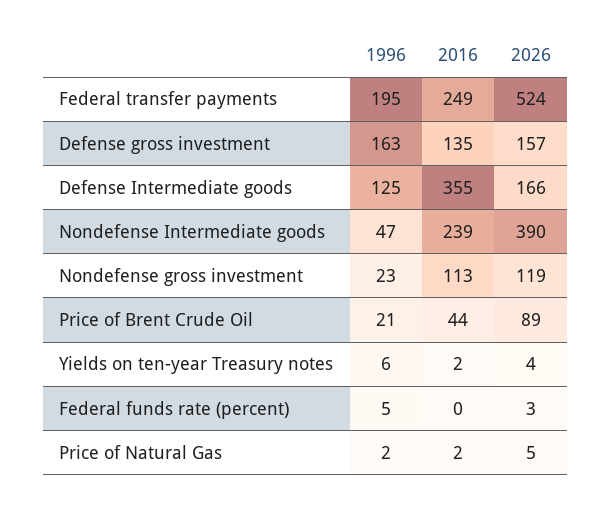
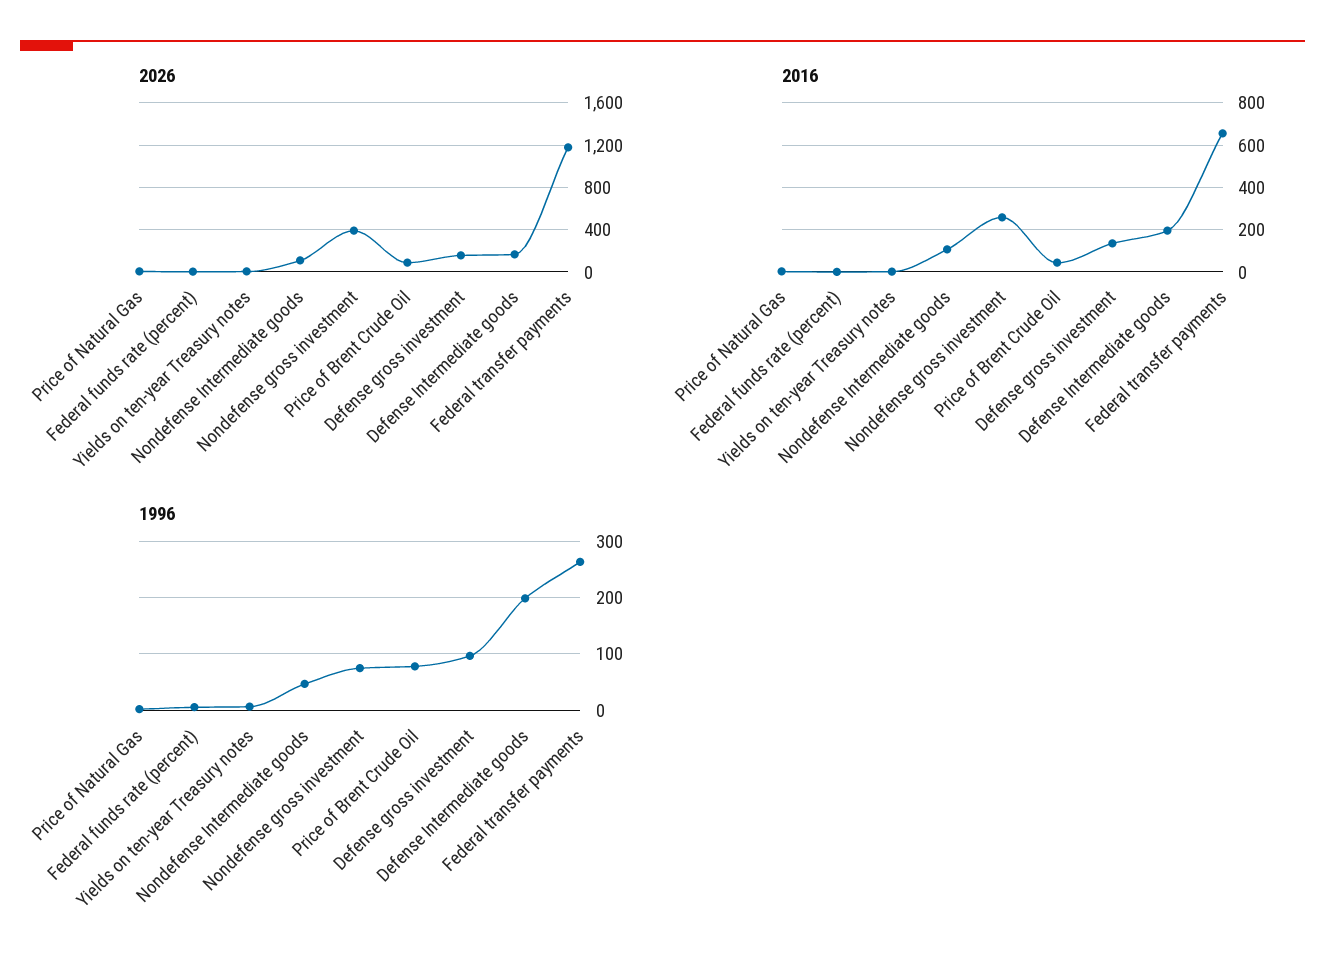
1996, Federal transfer payments: 195 -> 260
2016, Federal transfer payments: 249 -> 650
2026, Federal transfer payments: 524 -> 1200
1996, Defense gross investment: 163 -> 100
1996, Defense Intermediate goods: 125 -> 200
2016, Defense Intermediate goods: 355 -> 200
2016, Nondefense Intermediate goods: 239 -> 100
2026, Nondefense Intermediate goods: 390 -> 100
1996, Nondefense gross investment: 23 -> 80
2016, Nondefense gross investment: 113 -> 250
2026, Nondefense gross investment: 119 -> 400
1996, Price of Brent Crude Oil: 21 -> 80

